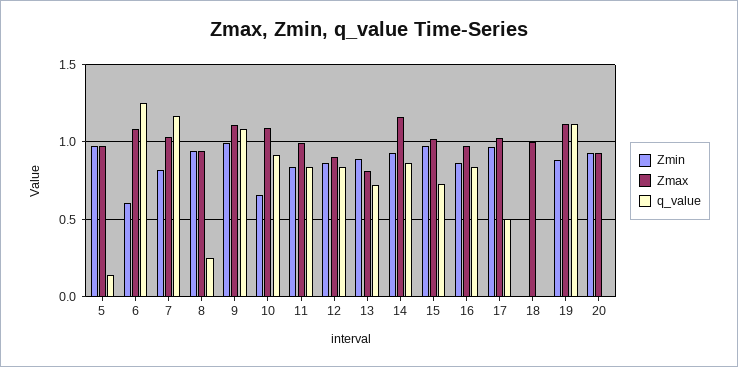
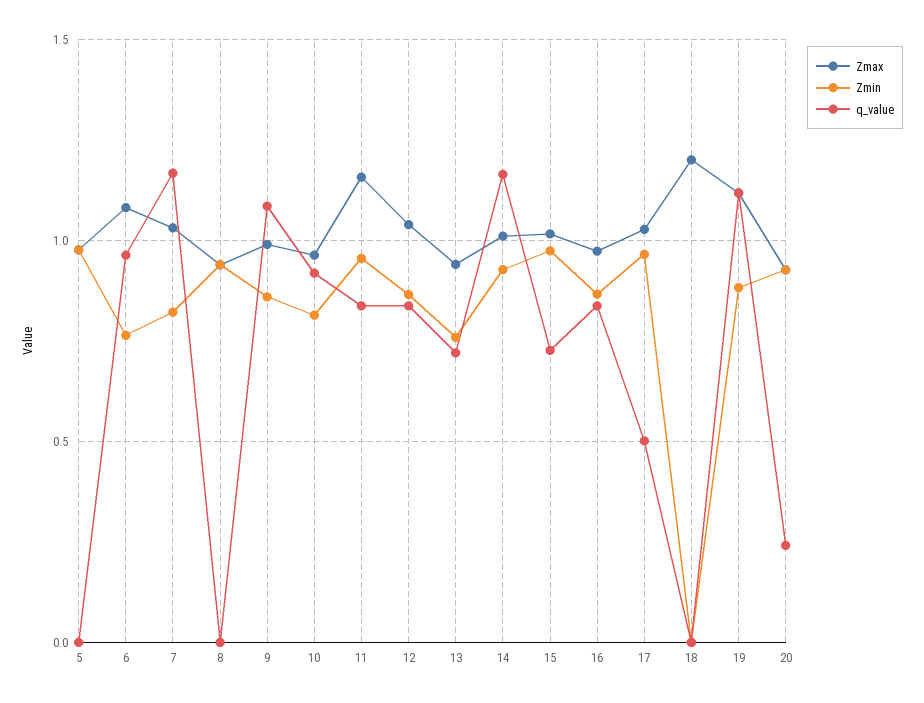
q_value, 5: 0.15 -> 0
Zmin, 6: 0.6 -> 0.75
q_value, 6: 1.25 -> 0.95
q_value, 8: 0.25 -> 0
Zmin, 9: 1 -> 0.85
Zmax, 9: 1.1 -> 1
Zmin, 10: 0.65 -> 0.8
Zmax, 10: 1.1 -> 0.95
Zmin, 11: 0.85 -> 0.95
Zmax, 11: 1 -> 1.15
Zmax, 12: 0.9 -> 1.05
Zmin, 13: 0.9 -> 0.75
Zmax, 13: 0.8 -> 0.95
Zmax, 14: 1.15 -> 1
q_value, 14: 0.85 -> 1.15
Zmax, 18: 1 -> 1.2
q_value, 20: 0 -> 0.25

